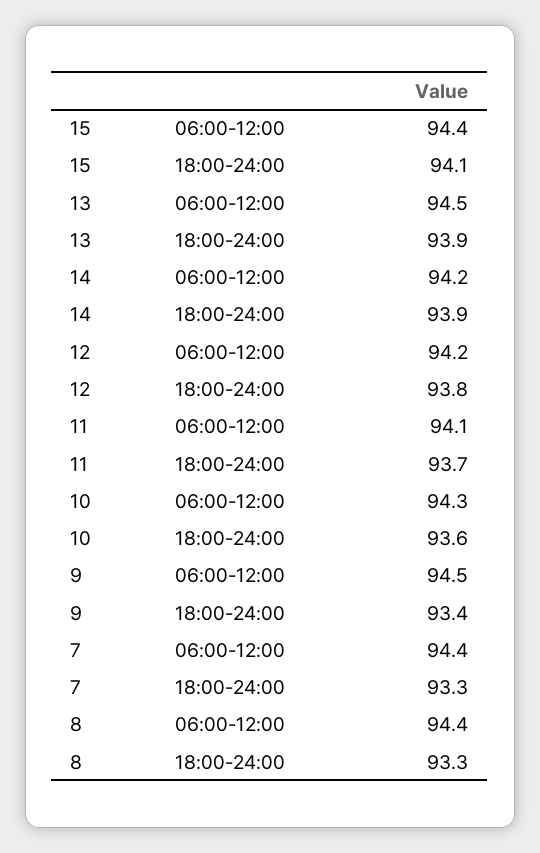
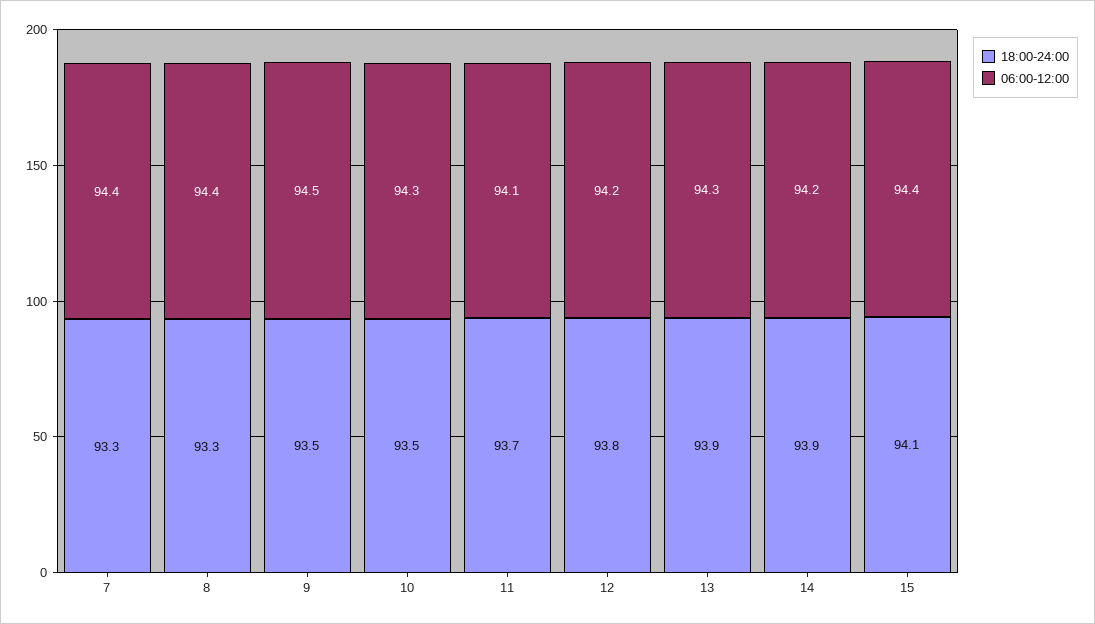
06:00-12:00, 13: 94.5 -> 94.3
18:00-24:00, 10: 93.6 -> 93.5
18:00-24:00, 9: 93.4 -> 93.5

